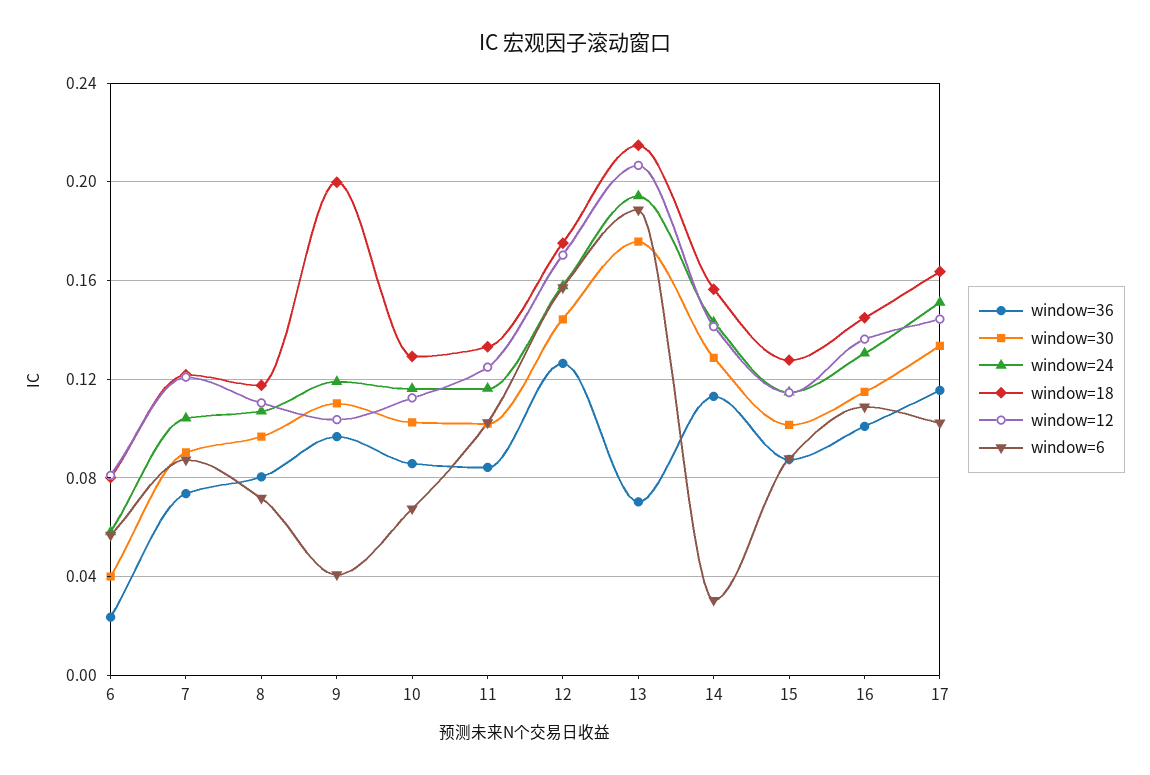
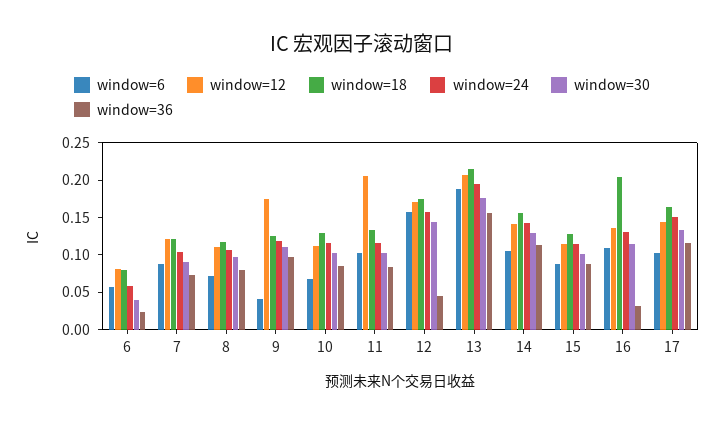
window=18, 9: 0.2 -> 0.125
window=12, 9: 0.105 -> 0.175
window=12, 11: 0.125 -> 0.2
window=36, 12: 0.125 -> 0.05
window=36, 13: 0.07 -> 0.15
window=6, 14: 0.03 -> 0.1
window=36, 16: 0.1 -> 0.025
window=18, 16: 0.145 -> 0.2

